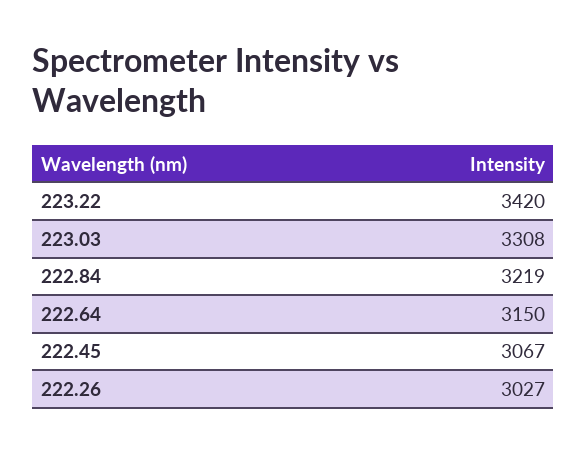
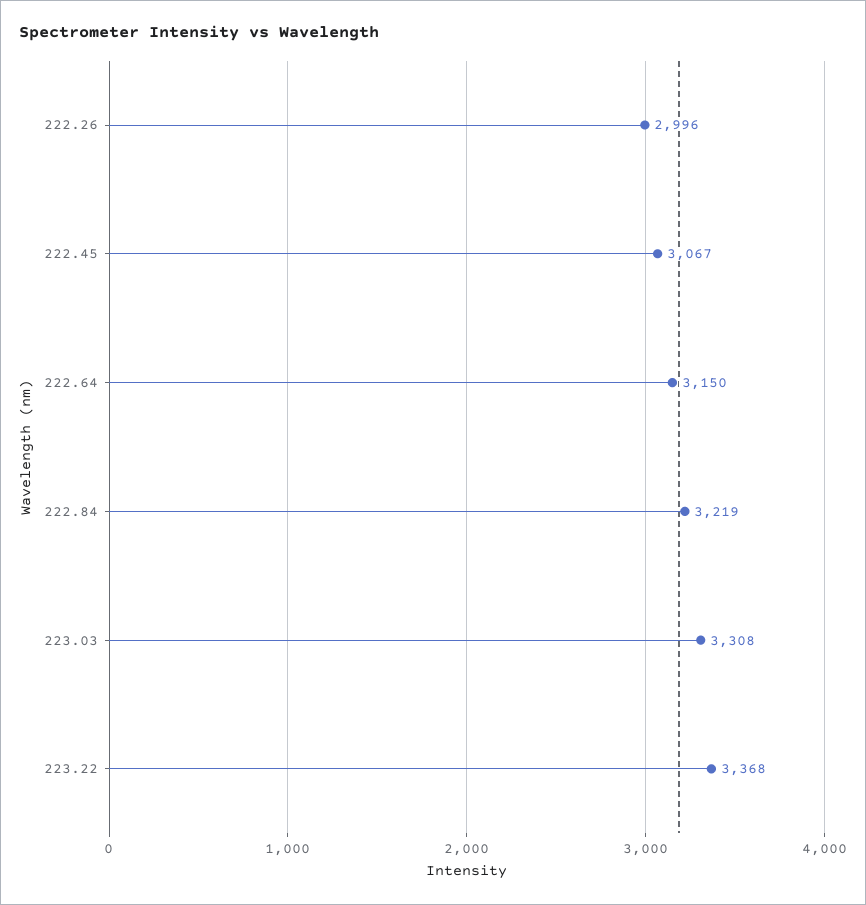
223.22: 3420 -> 3368
222.26: 3027 -> 2996

